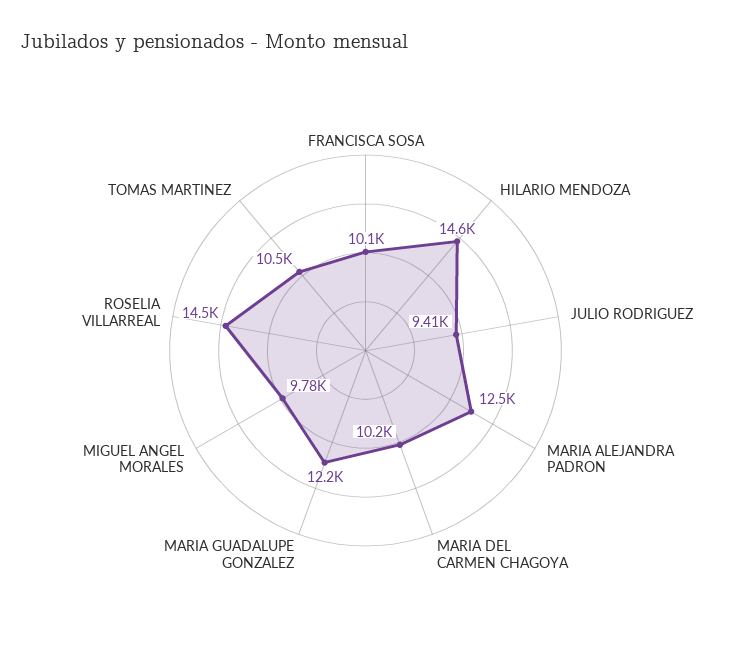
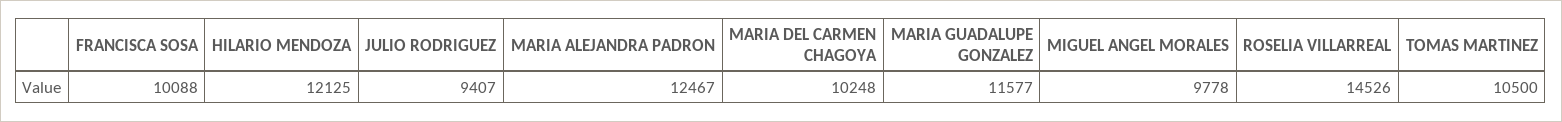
HILARIO MENDOZA: 14600 -> 12125
MARIA GUADALUPE GONZALEZ: 12200 -> 11577

